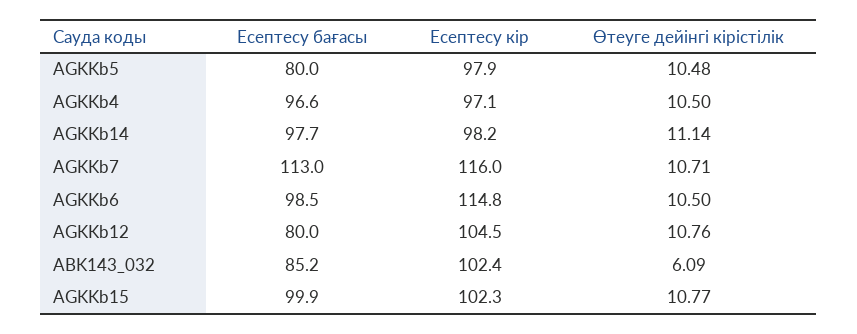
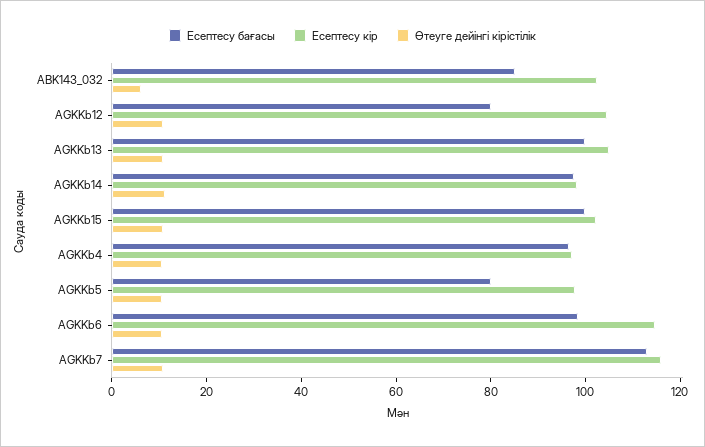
Есептесу бағасы, AGKKb13: none -> 100
Есептесу кір, AGKKb13: none -> 105
Өтеуге дейінгі кірістілік, AGKKb13: none -> 10

